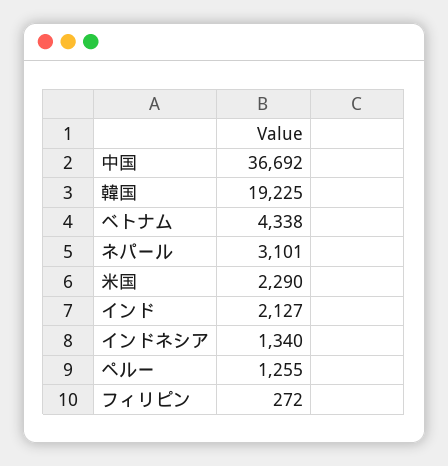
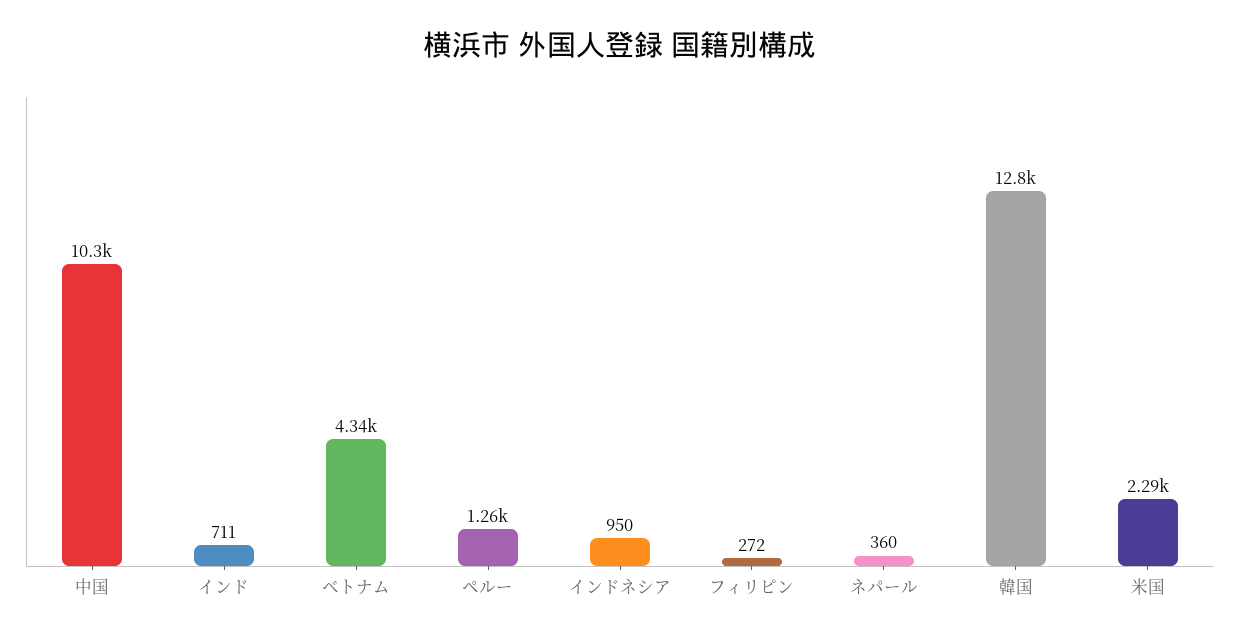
中国: 36692 -> 10300
韓国: 19225 -> 12800
ネパール: 3101 -> 360
インド: 2127 -> 711
インドネシア: 1340 -> 950

